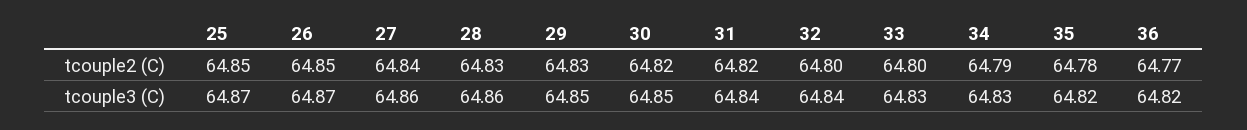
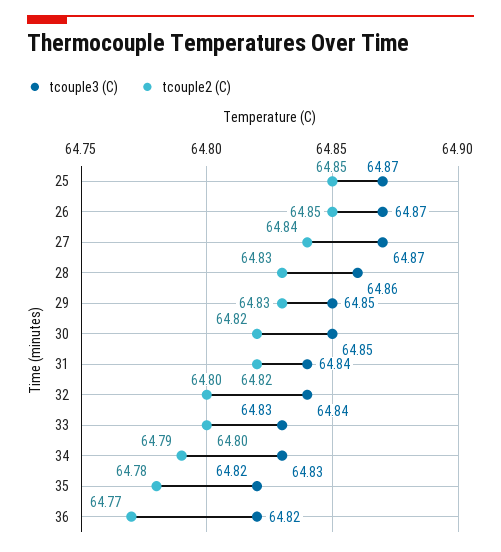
tcouple3 (C), 27: 64.86 -> 64.87

